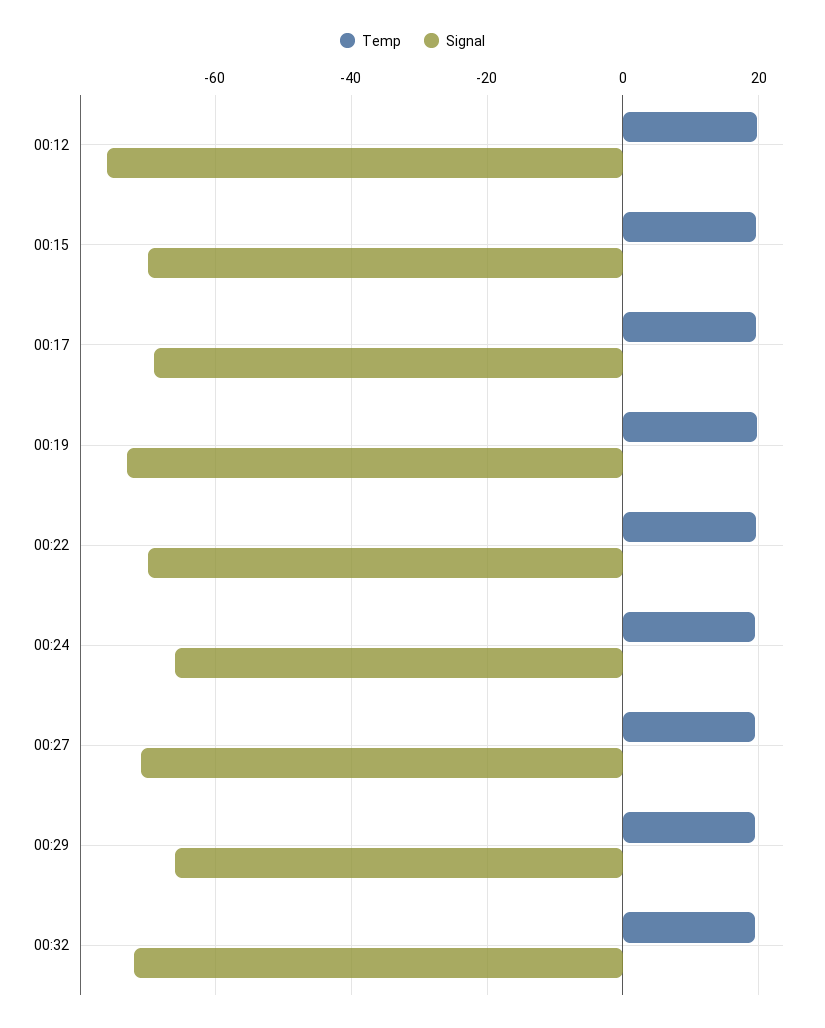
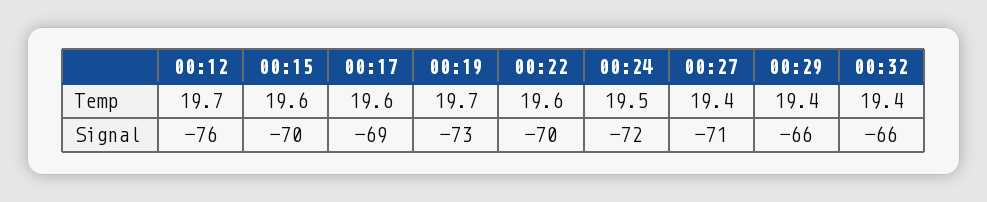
Signal, 00:24: -66 -> -72
Signal, 00:32: -72 -> -66

